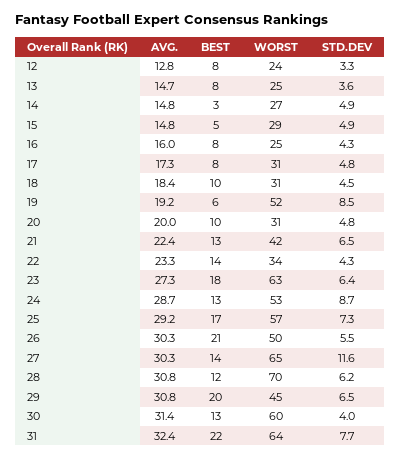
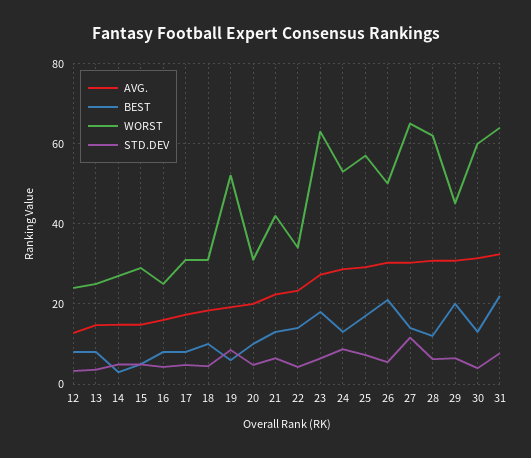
WORST, 28: 70 -> 62

